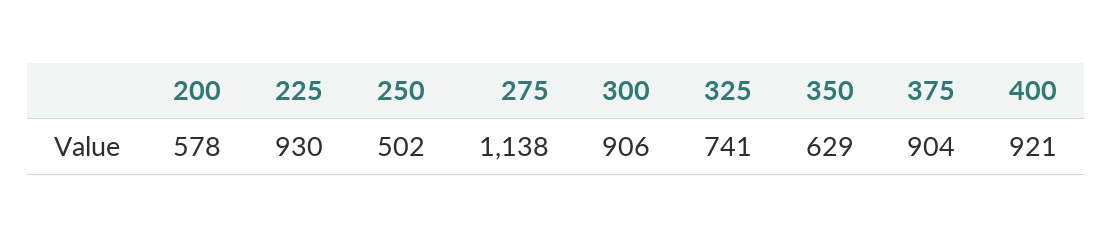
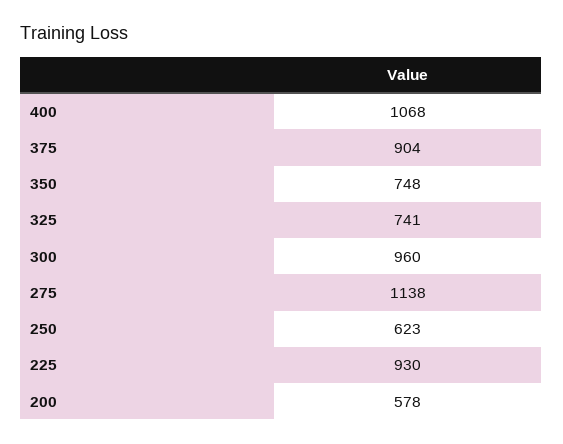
250: 502 -> 623
300: 906 -> 960
350: 629 -> 748
400: 921 -> 1068

